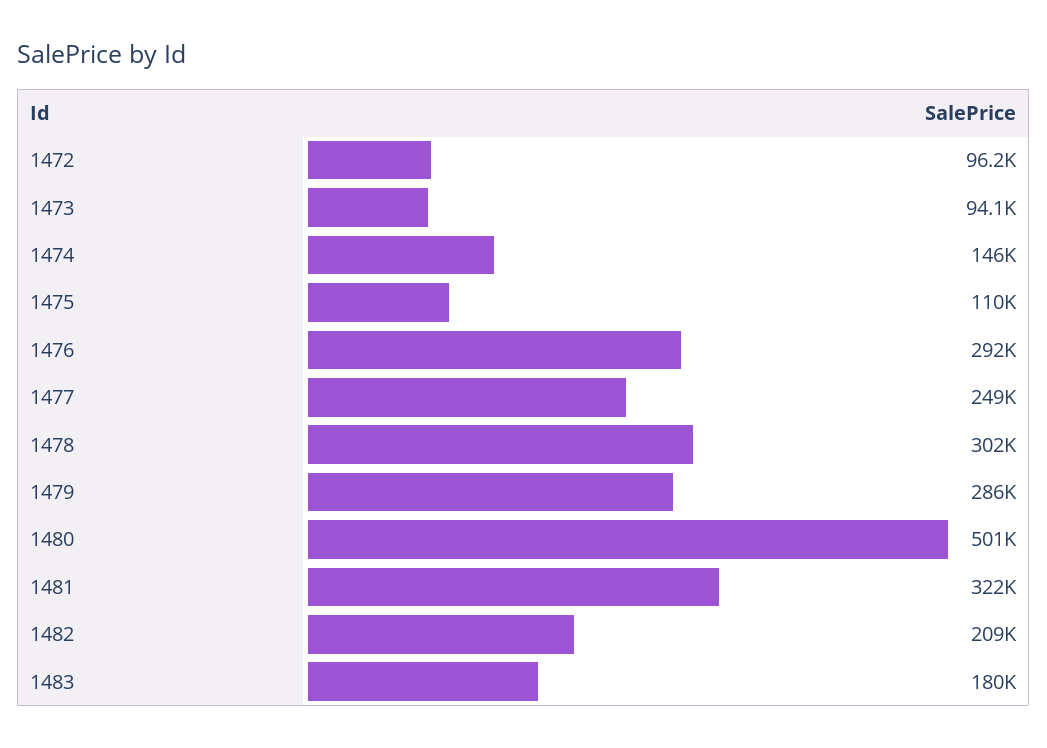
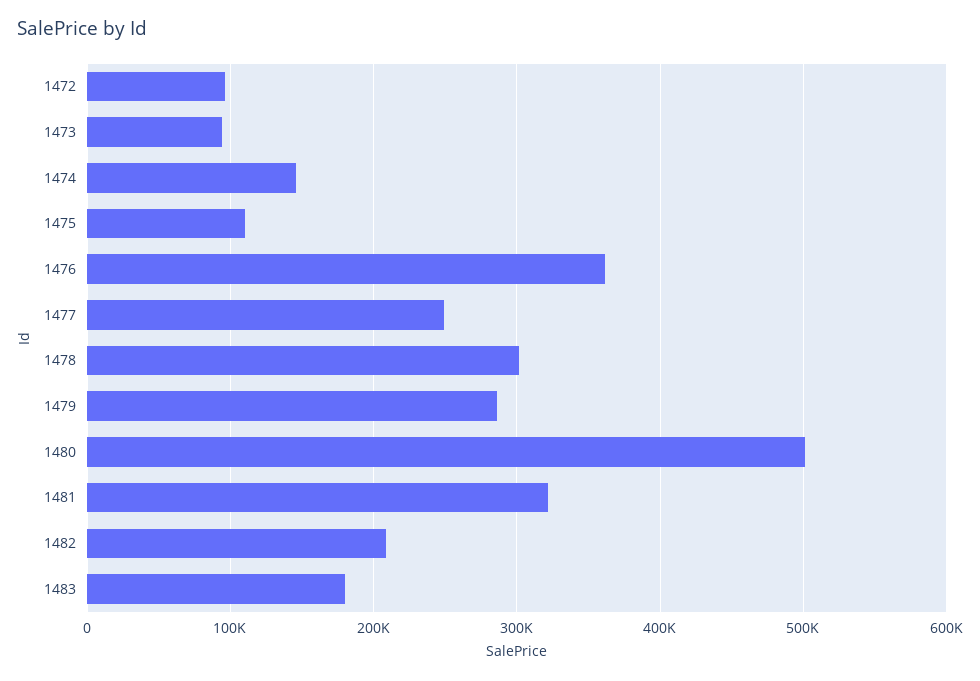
1476: 292000 -> 360000

